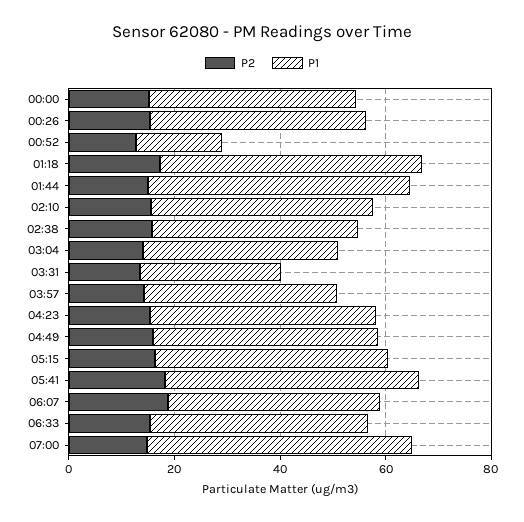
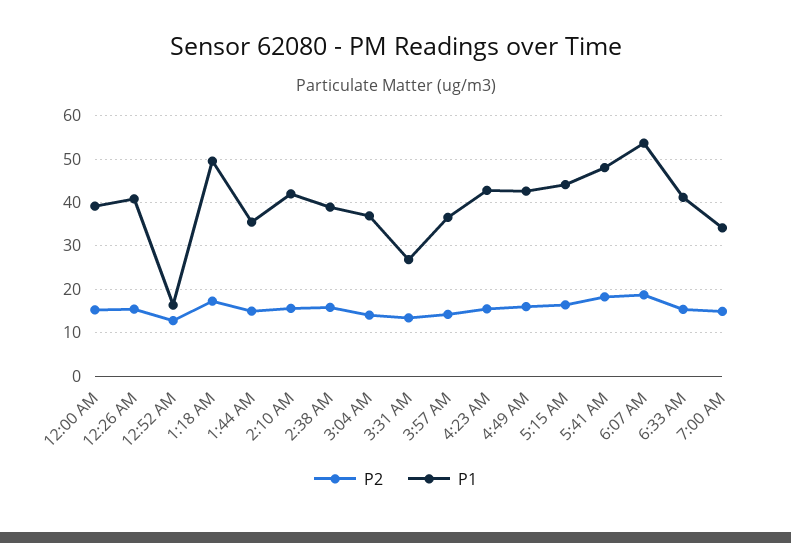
P1, 01:44: 50 -> 36
P1, 06:07: 40 -> 54
P1, 07:00: 50 -> 34

